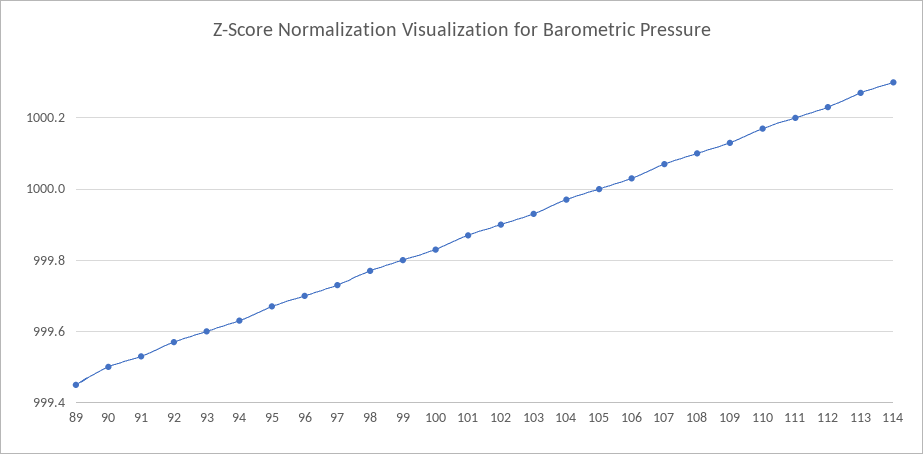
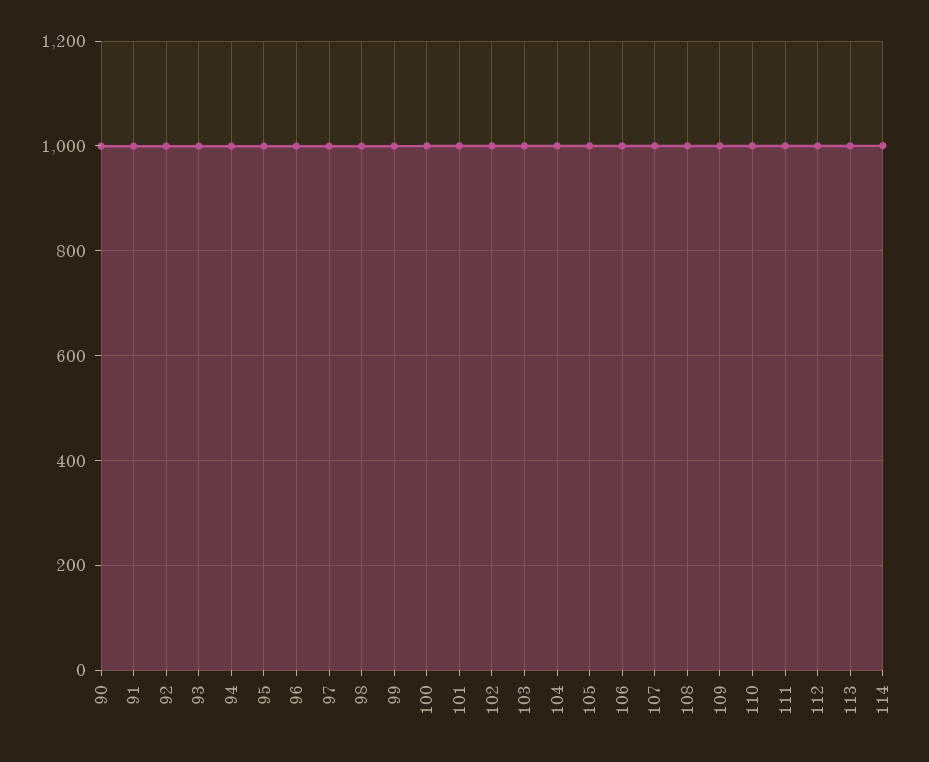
89: 999.45 -> none

